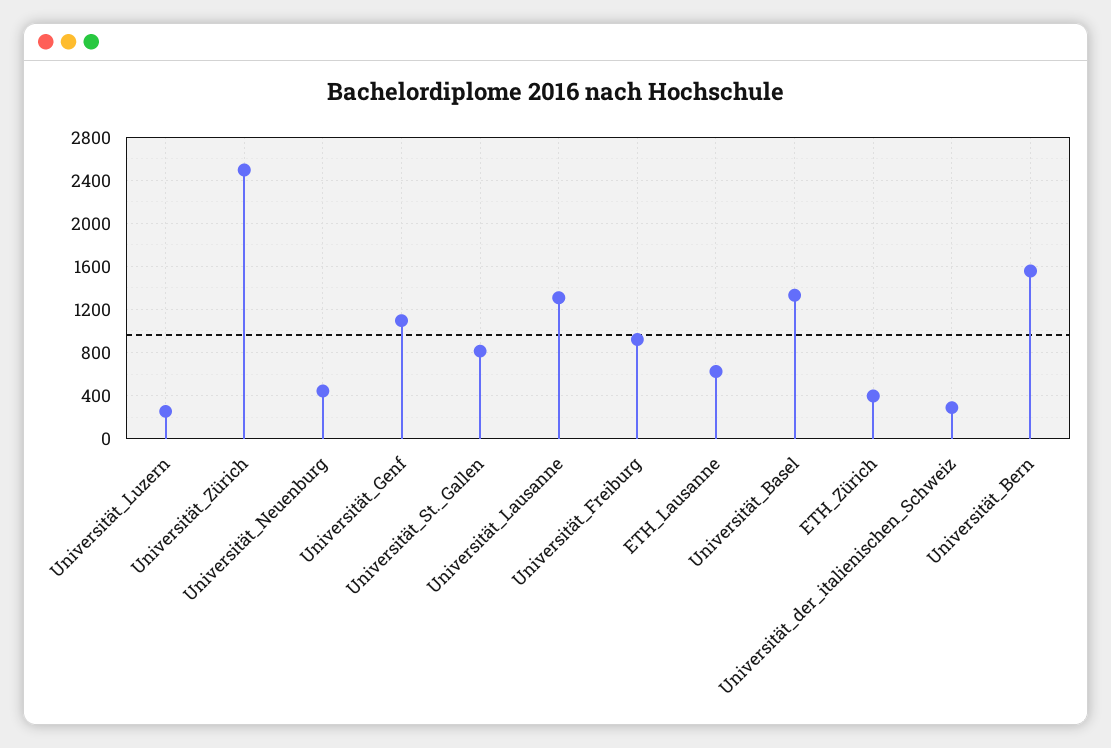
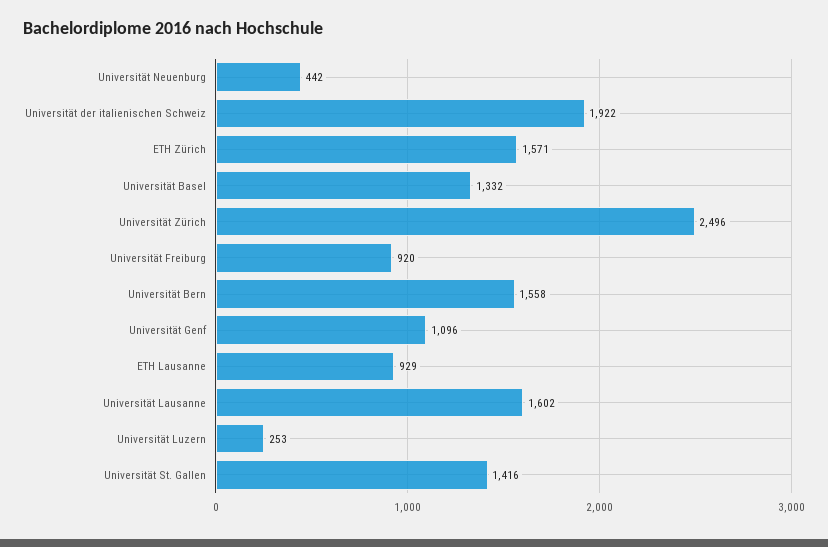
Universität_St._Gallen: 800 -> 1416
Universität_Lausanne: 1300 -> 1602
ETH_Lausanne: 600 -> 929
ETH_Zürich: 400 -> 1571
Universität_der_italienischen_Schweiz: 300 -> 1922

